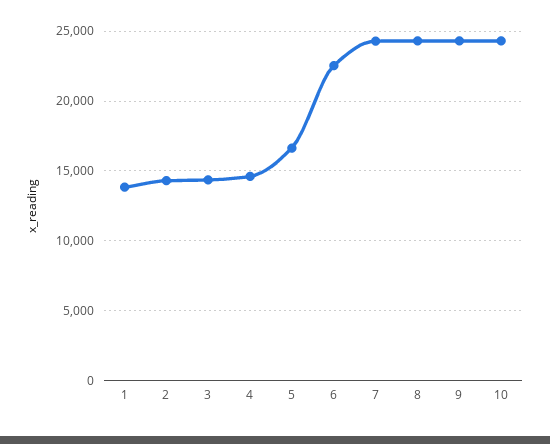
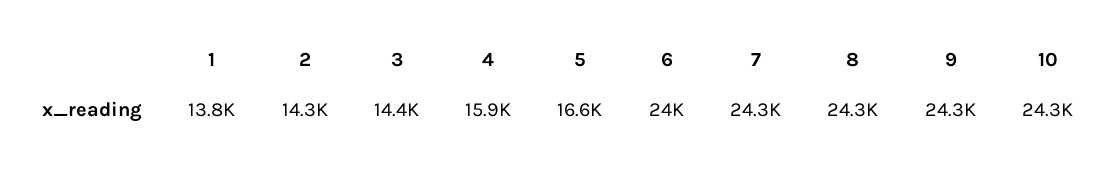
4: 14500 -> 15900
6: 22500 -> 24000

